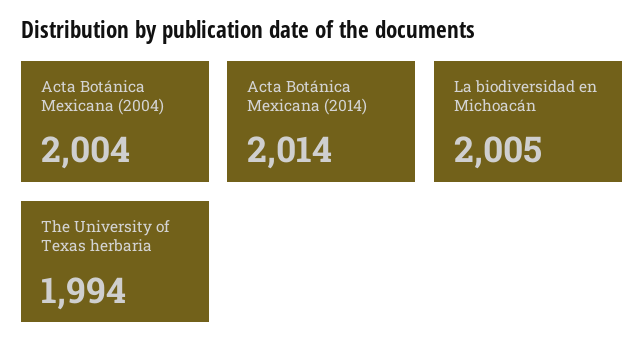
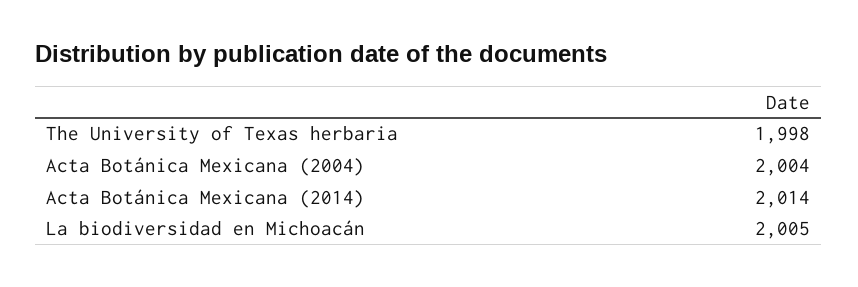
The University of Texas herbaria: 1994 -> 1998

